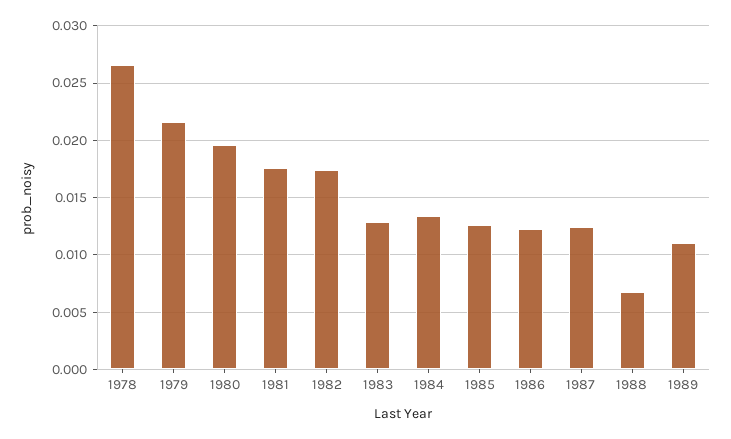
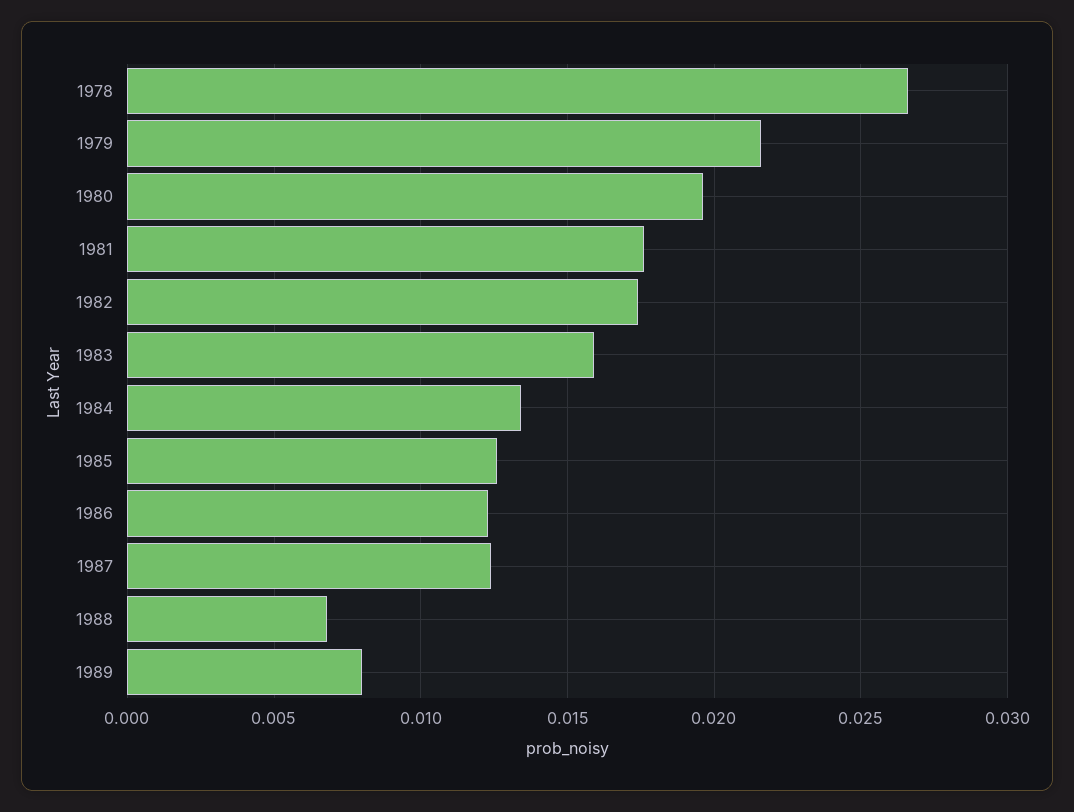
1983: 0.013 -> 0.016
1989: 0.011 -> 0.008

